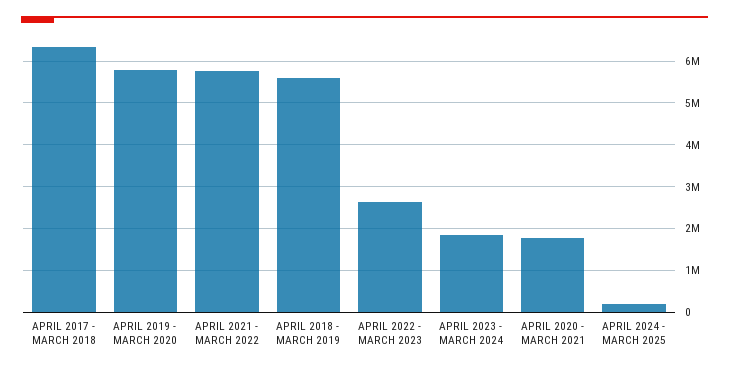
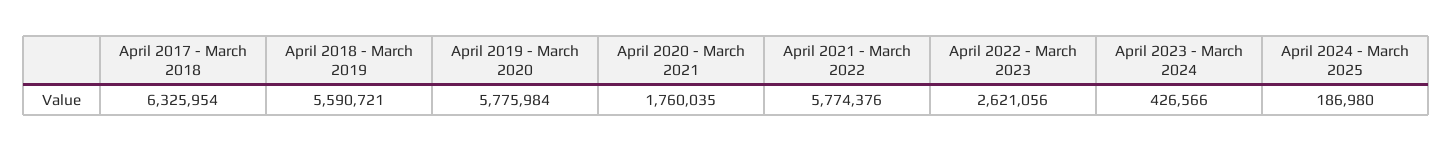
APRIL 2023 - MARCH 2024: 1800000 -> 426566

